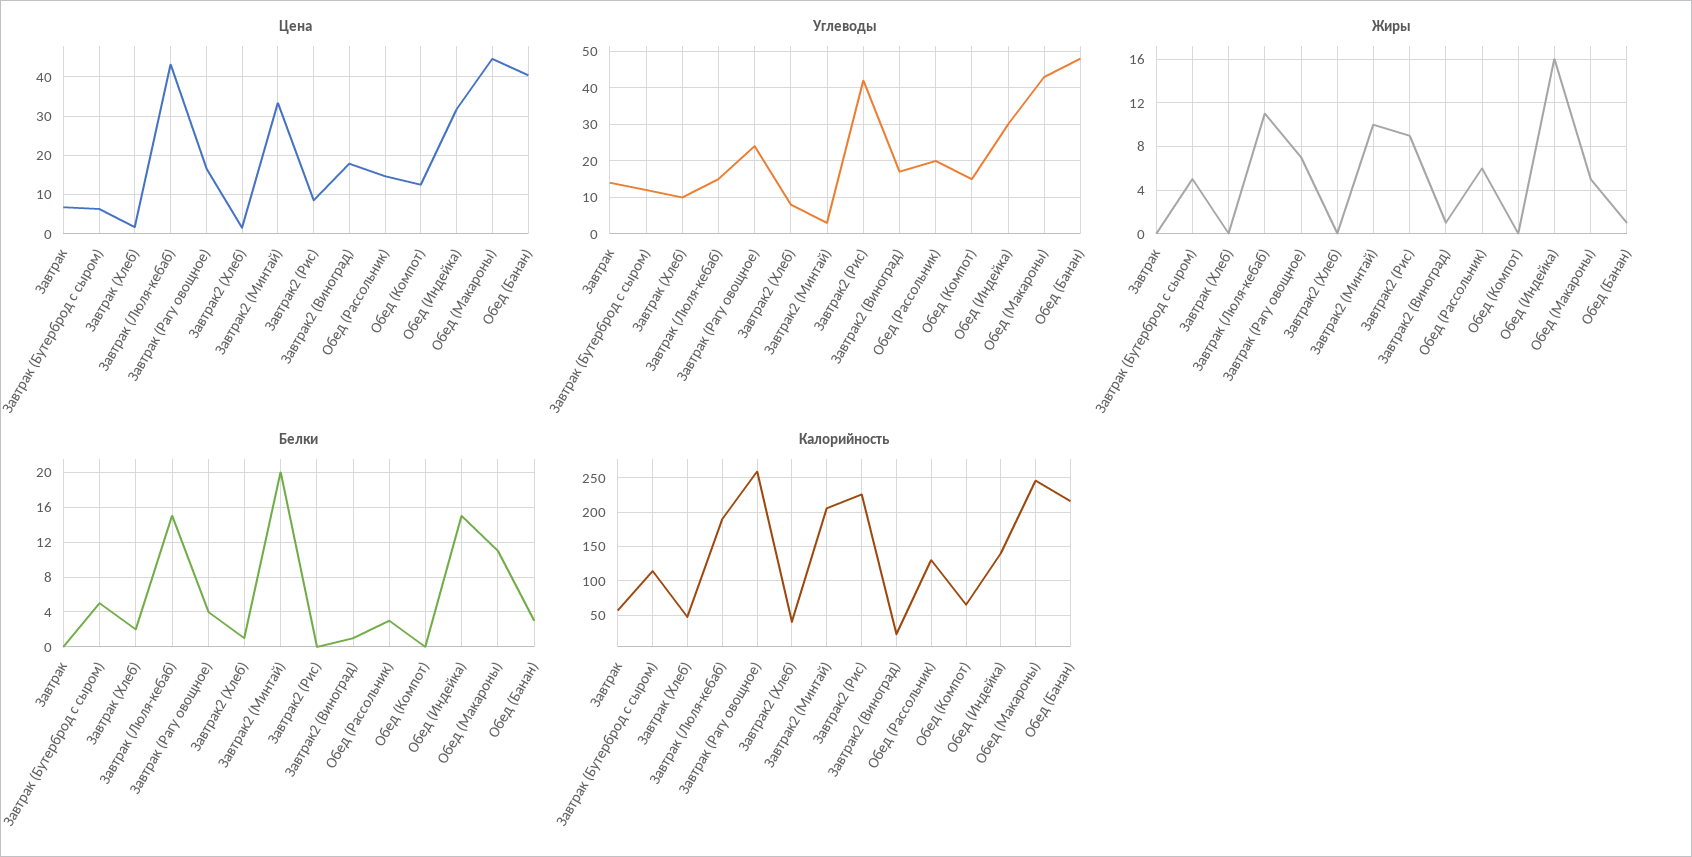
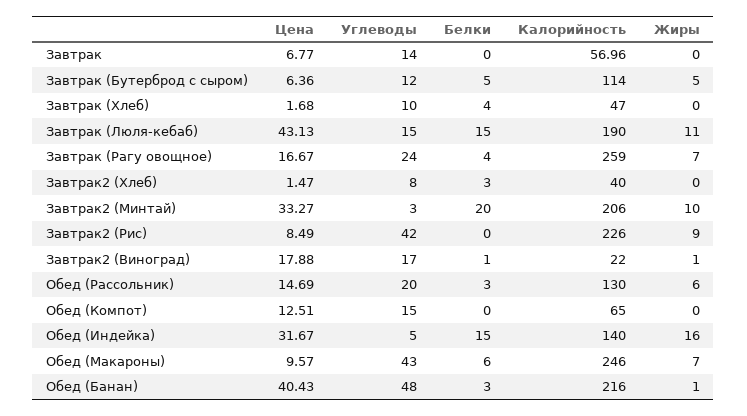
Цена, Обед (Макароны): 44 -> 9.57
Углеводы, Обед (Индейка): 30 -> 5
Жиры, Обед (Макароны): 5 -> 7
Белки, Завтрак (Хлеб): 2 -> 4
Белки, Завтрак2 (Хлеб): 1 -> 3
Белки, Обед (Макароны): 11 -> 6

